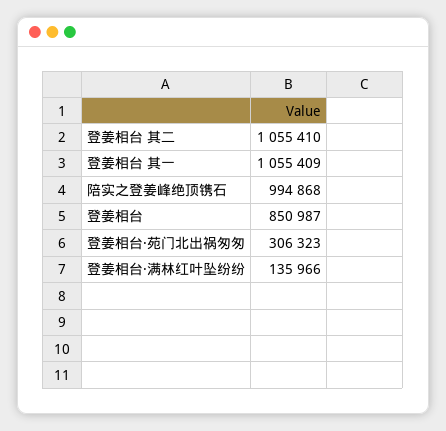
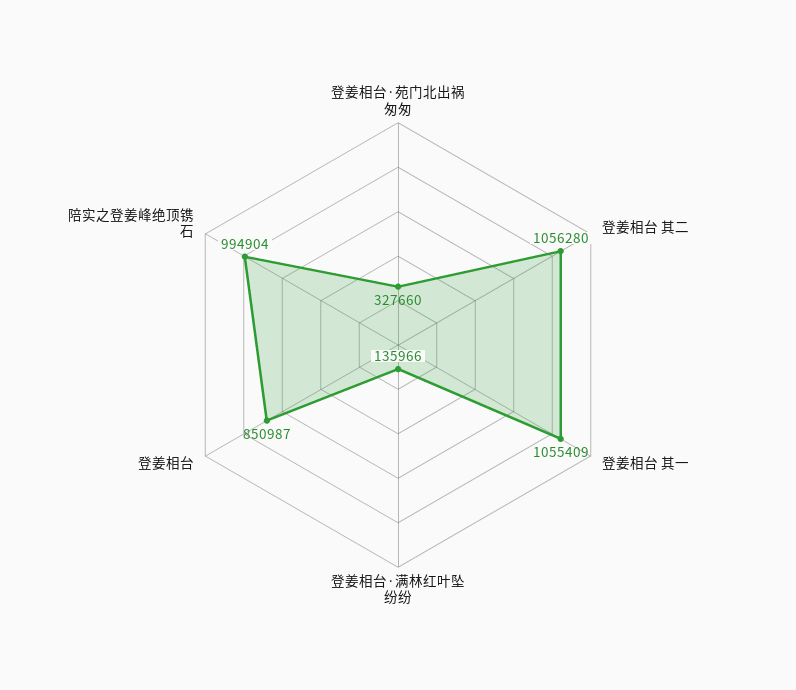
登姜相台 其二: 1055410 -> 1056280
陪实之登姜峰绝顶镌石: 994868 -> 994904
登姜相台·苑门北出祸匆匆: 306323 -> 327660

